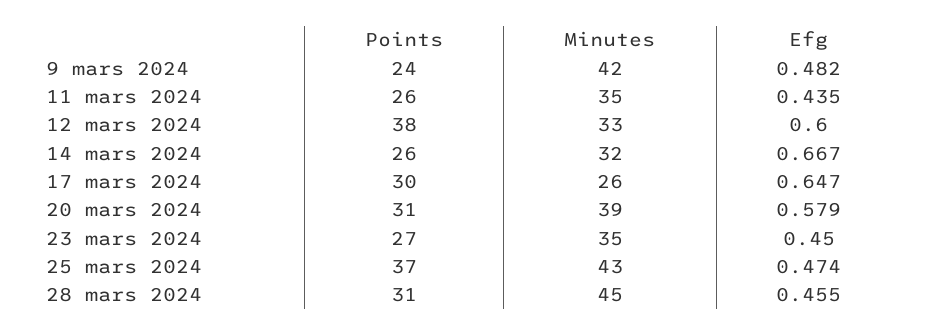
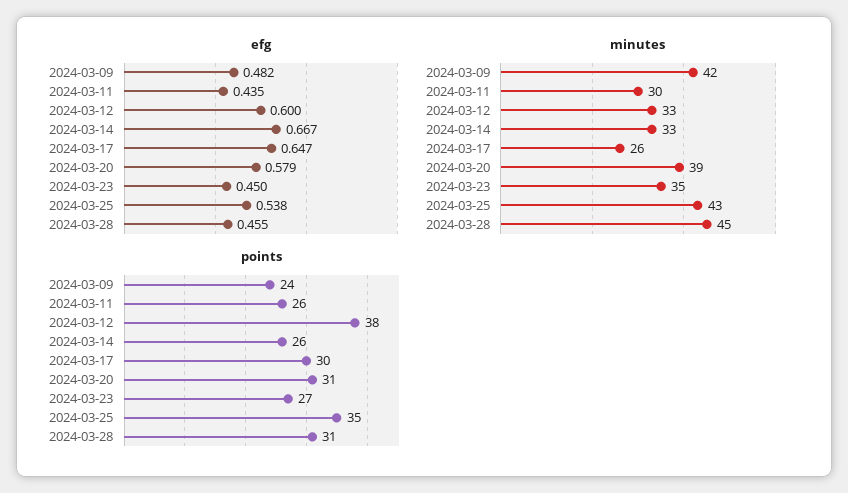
Minutes, 11 mars 2024: 35 -> 30
Minutes, 14 mars 2024: 32 -> 33
Points, 25 mars 2024: 37 -> 35
Efg, 25 mars 2024: 0.474 -> 0.538

